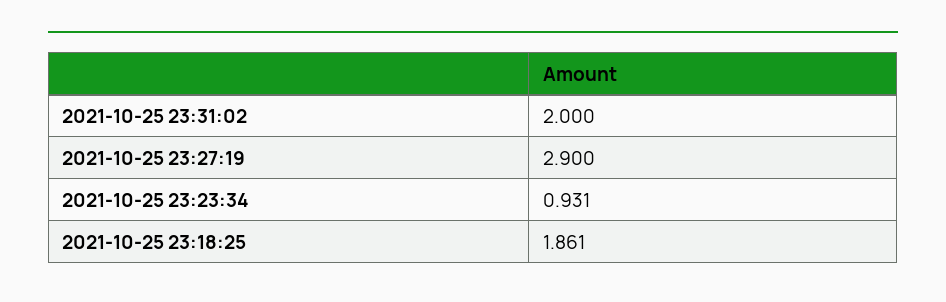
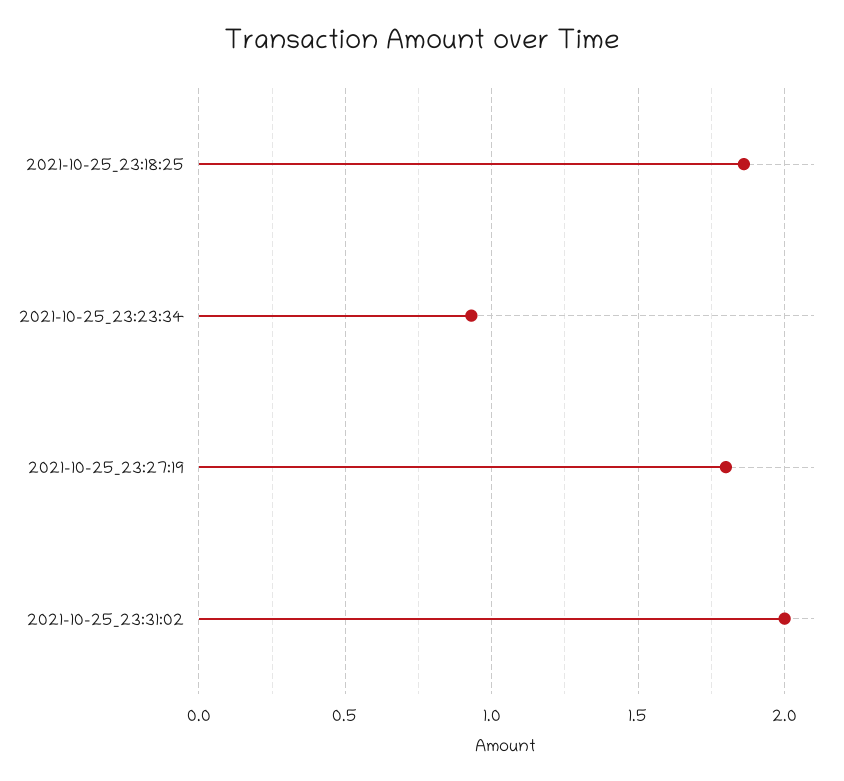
2021-10-25 23:27:19: 2.9 -> 1.8

